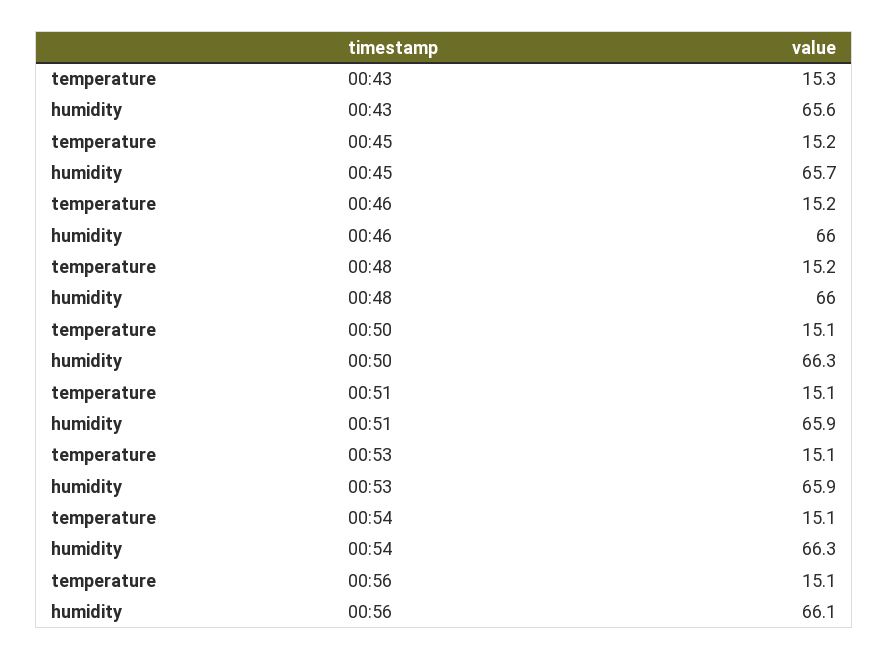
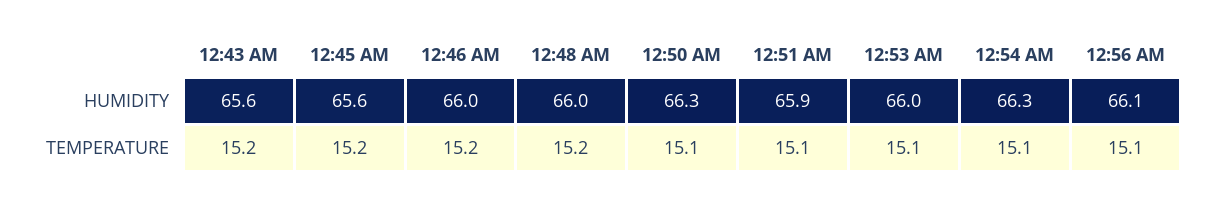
temperature, 00:43: 15.3 -> 15.2
humidity, 00:45: 65.7 -> 65.6
humidity, 00:53: 65.9 -> 66

